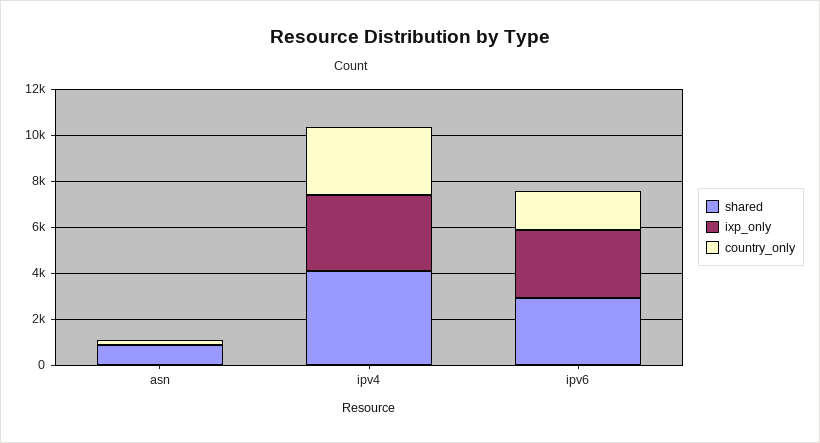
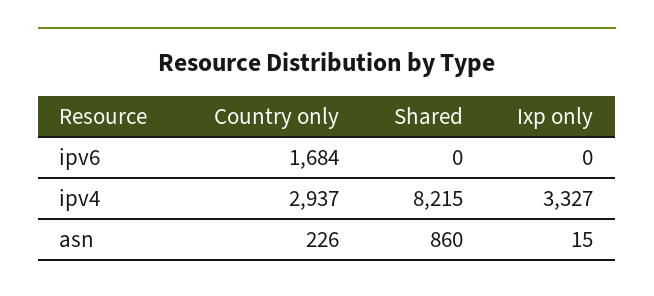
shared, ipv4: 4000 -> 8215
shared, ipv6: 3000 -> 0
ixp_only, ipv6: 3000 -> 0

